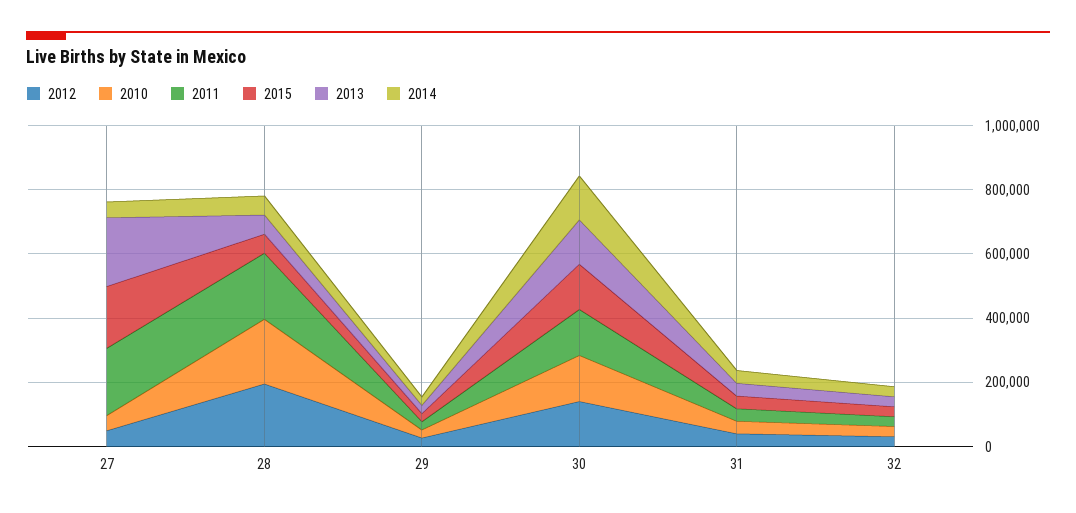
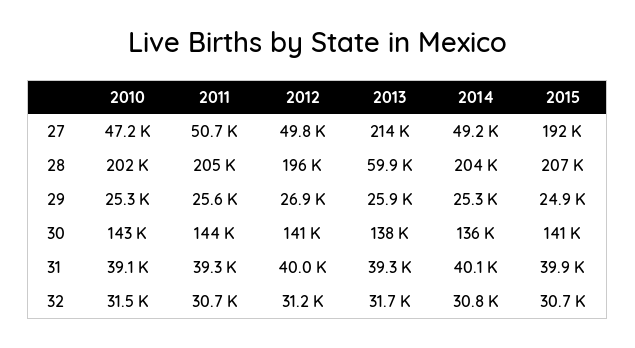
2011, 27: 200000 -> 50700
2015, 28: 50000 -> 207000
2014, 28: 50000 -> 204000

